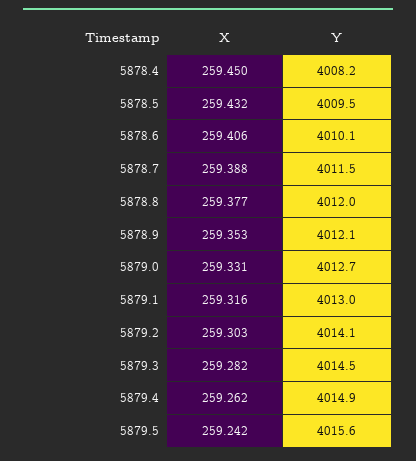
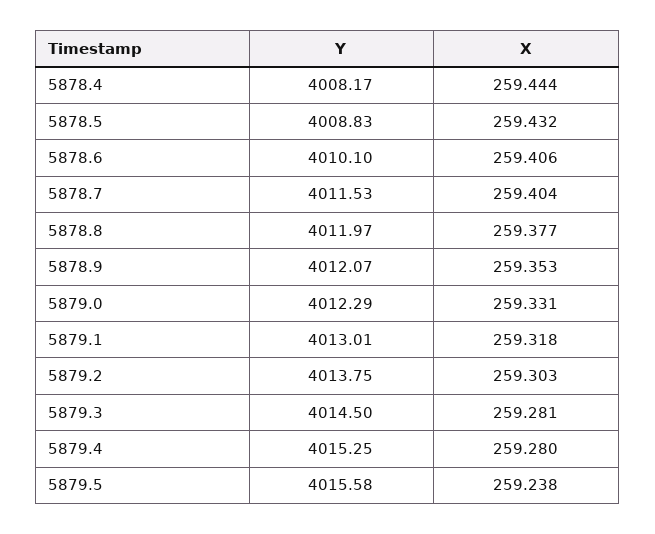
X, 5878.4: 259.45 -> 259.444
Y, 5878.5: 4009.5 -> 4008.83
X, 5878.7: 259.388 -> 259.404
Y, 5879.0: 4012.7 -> 4012.29
X, 5879.1: 259.316 -> 259.318
Y, 5879.2: 4014.1 -> 4013.75
X, 5879.3: 259.282 -> 259.281
X, 5879.4: 259.262 -> 259.28
Y, 5879.4: 4014.9 -> 4015.25
X, 5879.5: 259.242 -> 259.238

